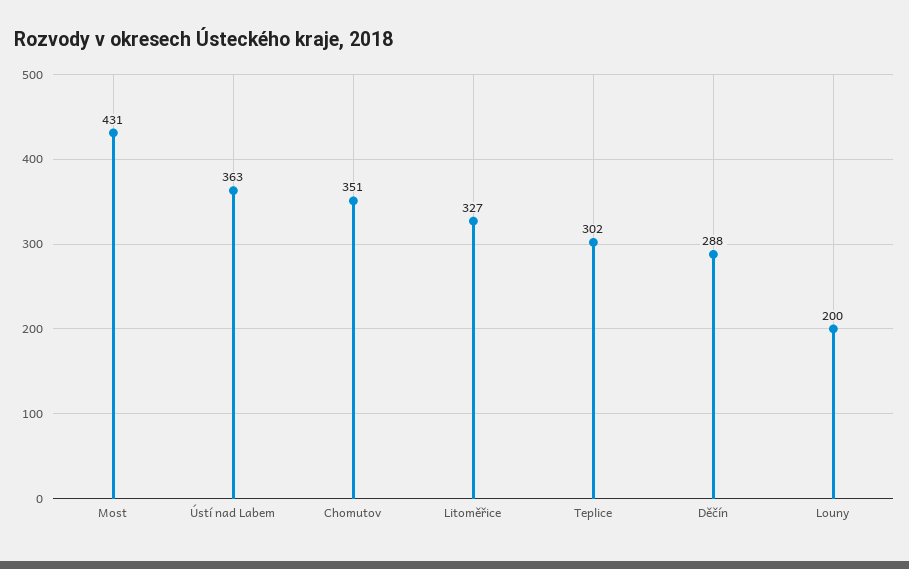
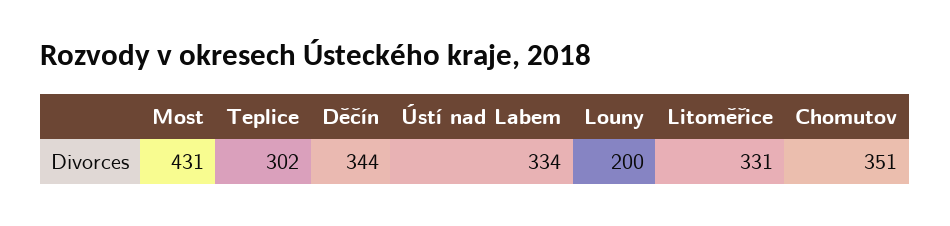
Ústí nad Labem: 363 -> 334
Litoměřice: 327 -> 331
Děčín: 288 -> 344

